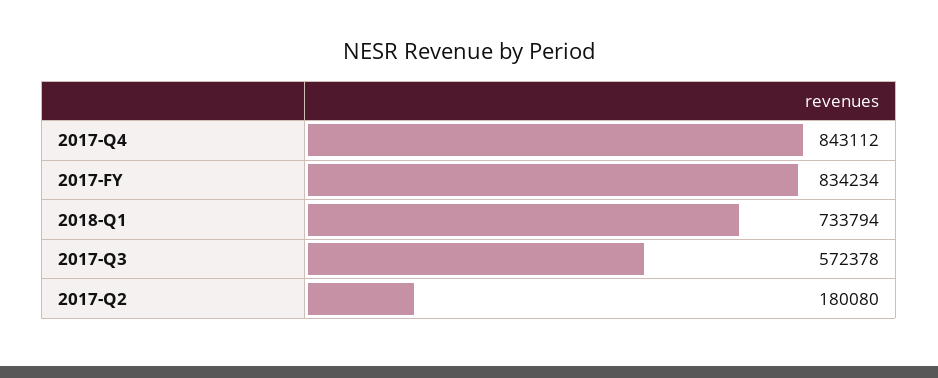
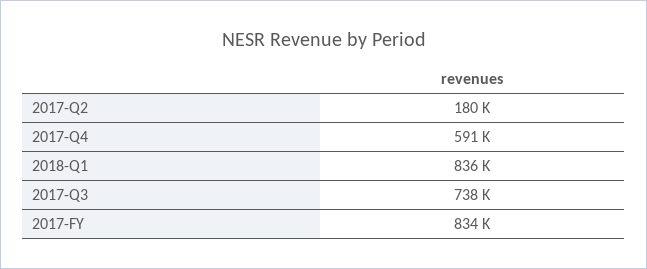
2017-Q4: 843112 -> 591000
2018-Q1: 733794 -> 836000
2017-Q3: 572378 -> 738000

